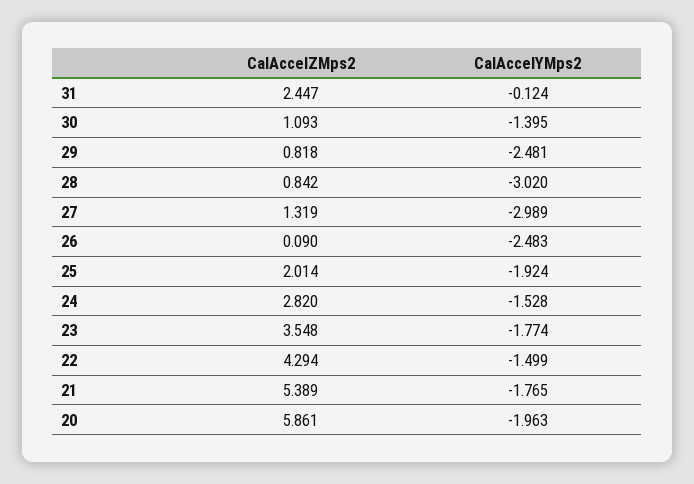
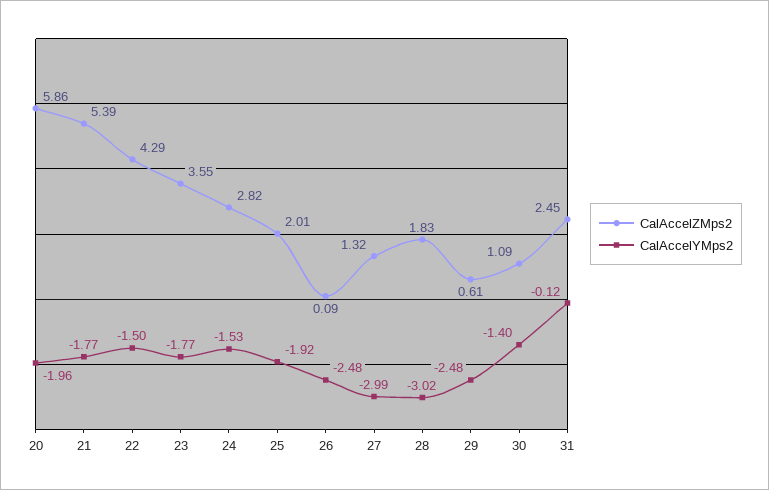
CalAccelZMps2, 29: 0.818 -> 0.61
CalAccelZMps2, 28: 0.842 -> 1.83

